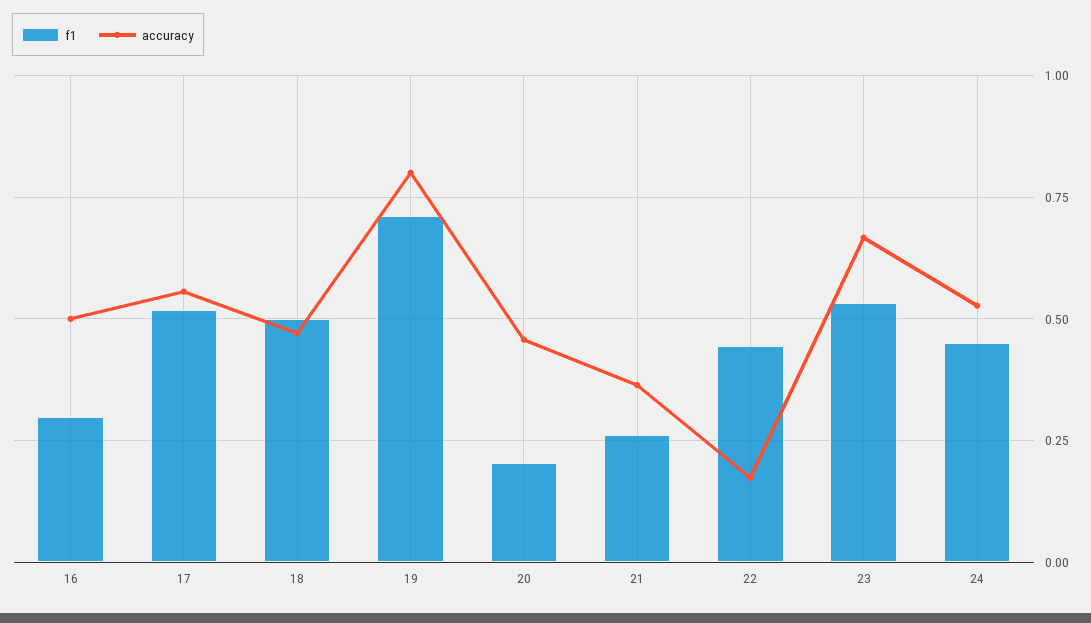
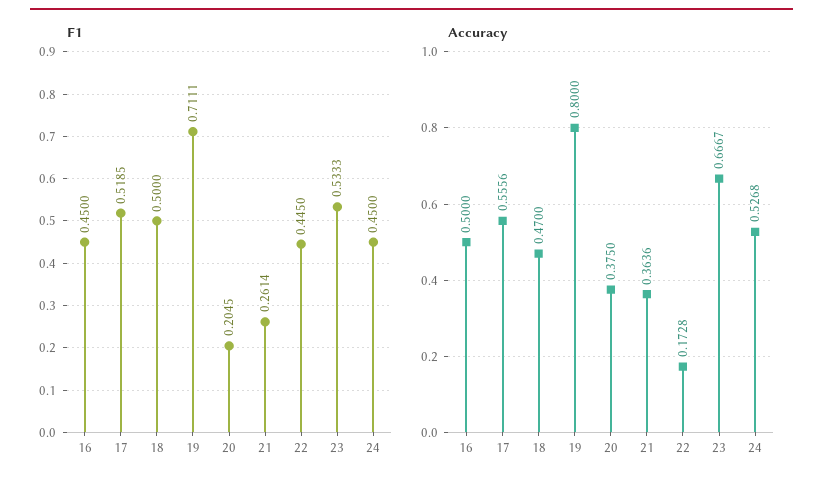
f1, 16: 0.3 -> 0.45
accuracy, 20: 0.45 -> 0.375

